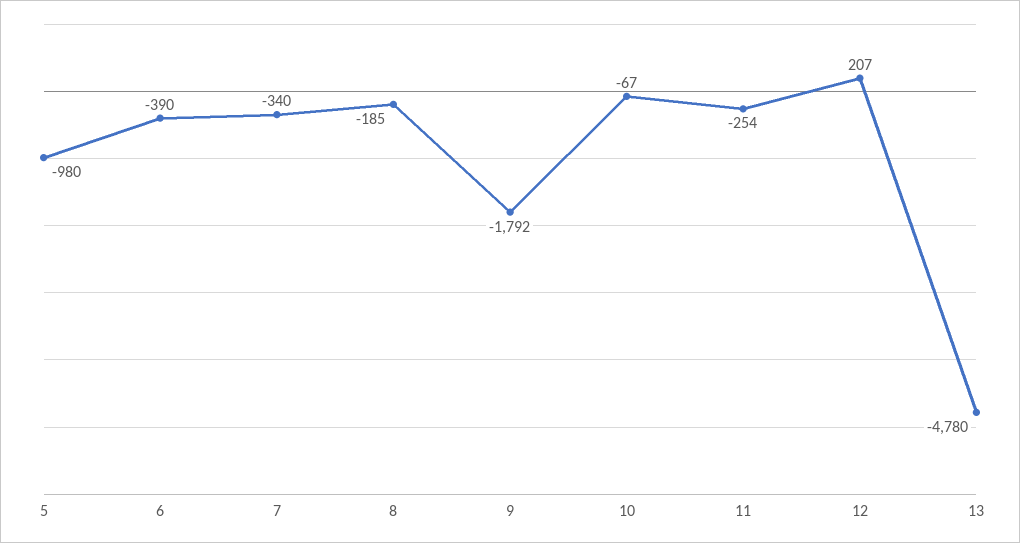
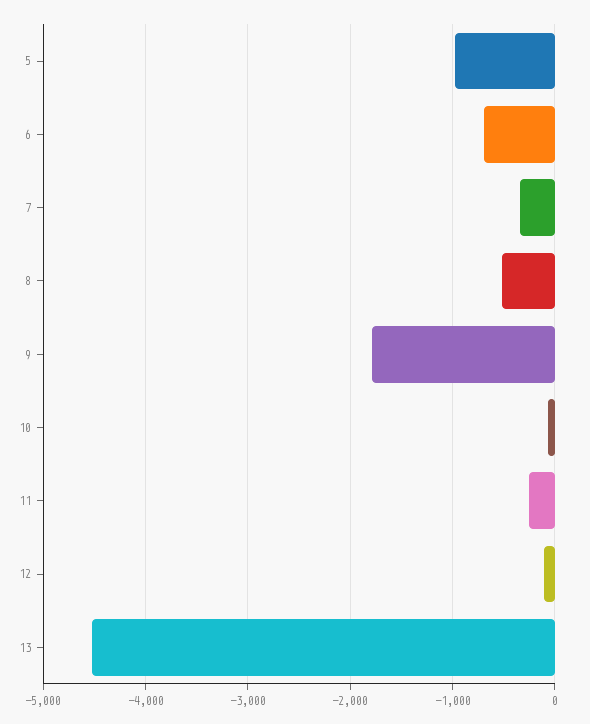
6: -390 -> -700
8: -185 -> -500
12: 207 -> -100
13: -4780 -> -4500

